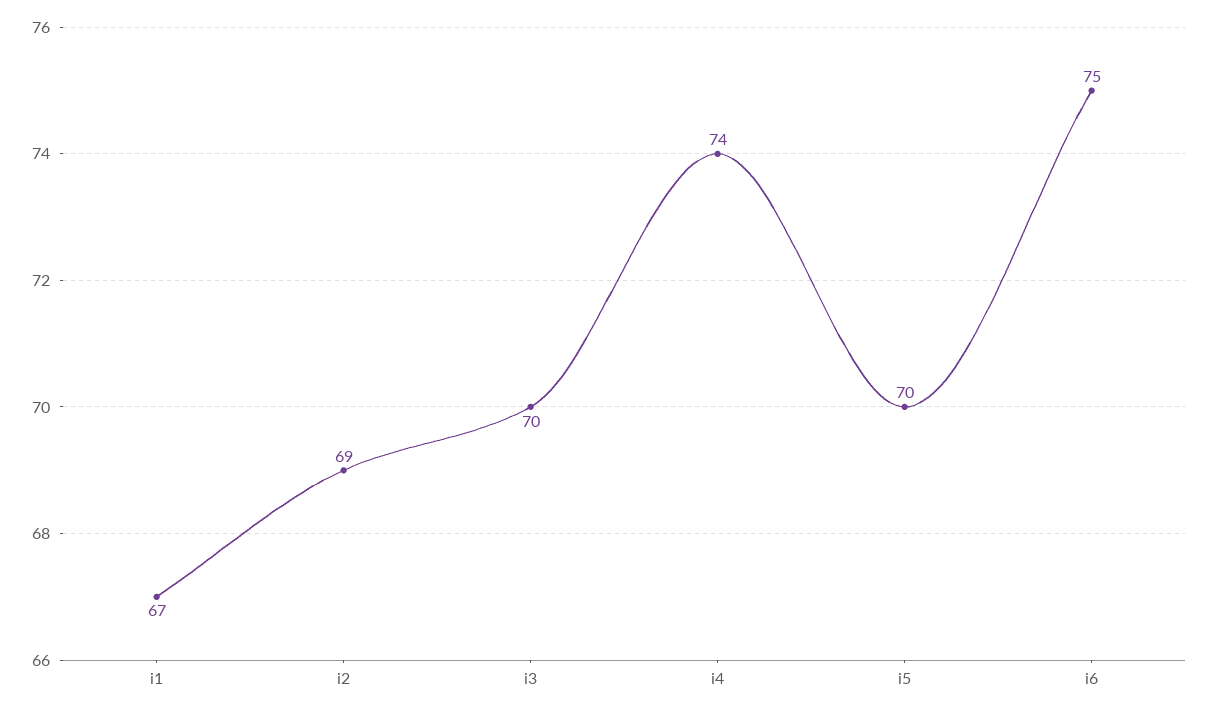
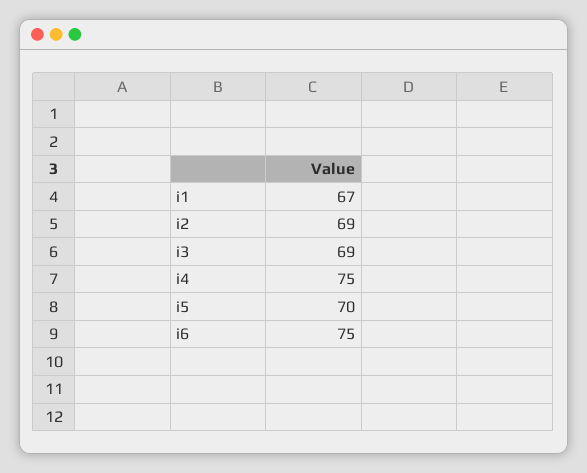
i3: 70 -> 69
i4: 74 -> 75

